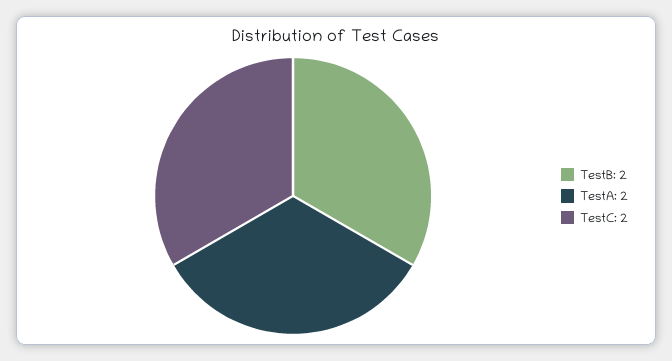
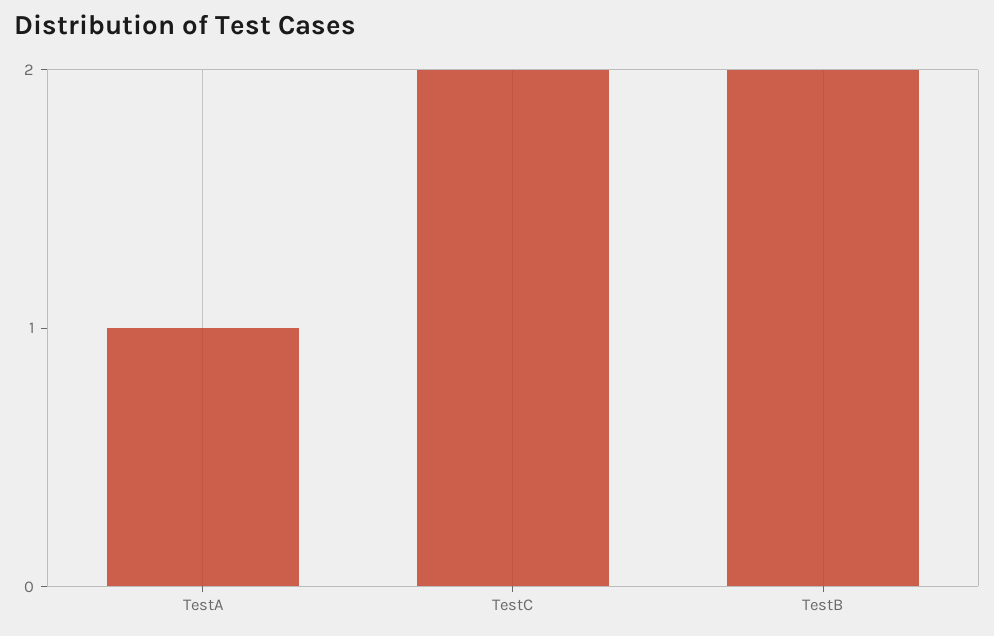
TestA: 2 -> 1

